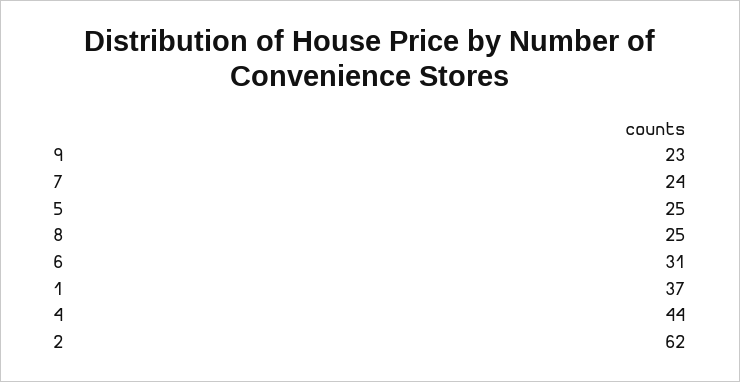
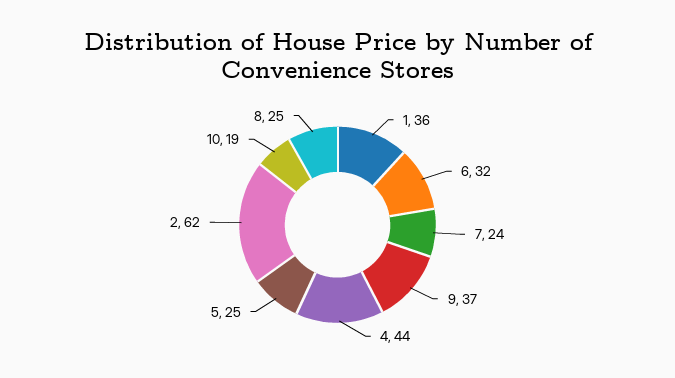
9: 23 -> 37
6: 31 -> 32
1: 37 -> 36
10: none -> 19

